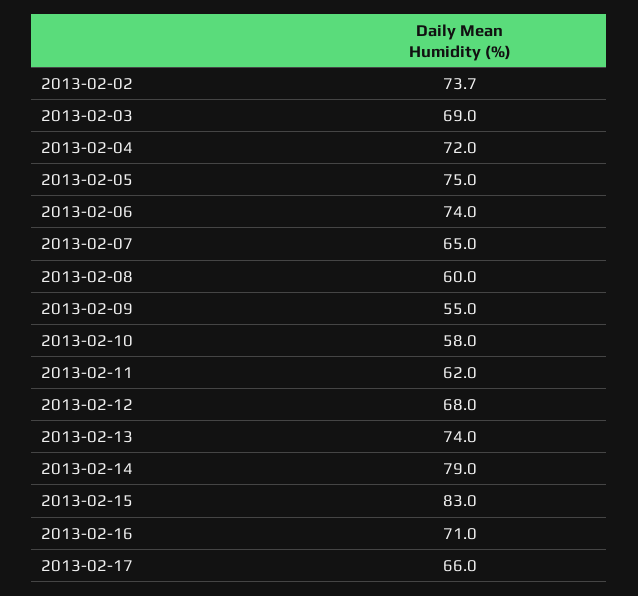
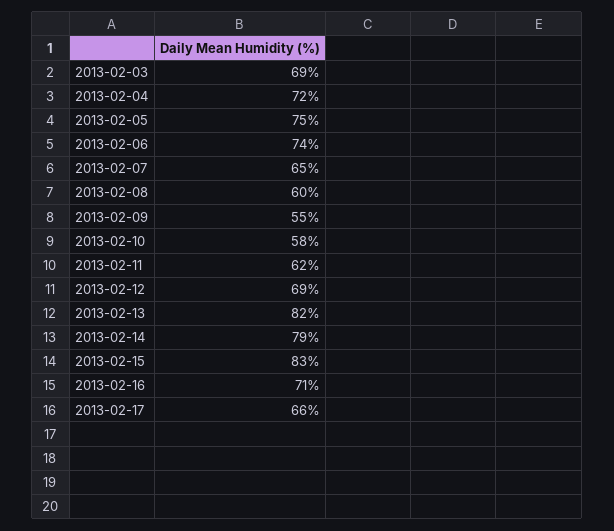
2013-02-02: 73.7 -> none
2013-02-12: 68 -> 69
2013-02-13: 74 -> 82

